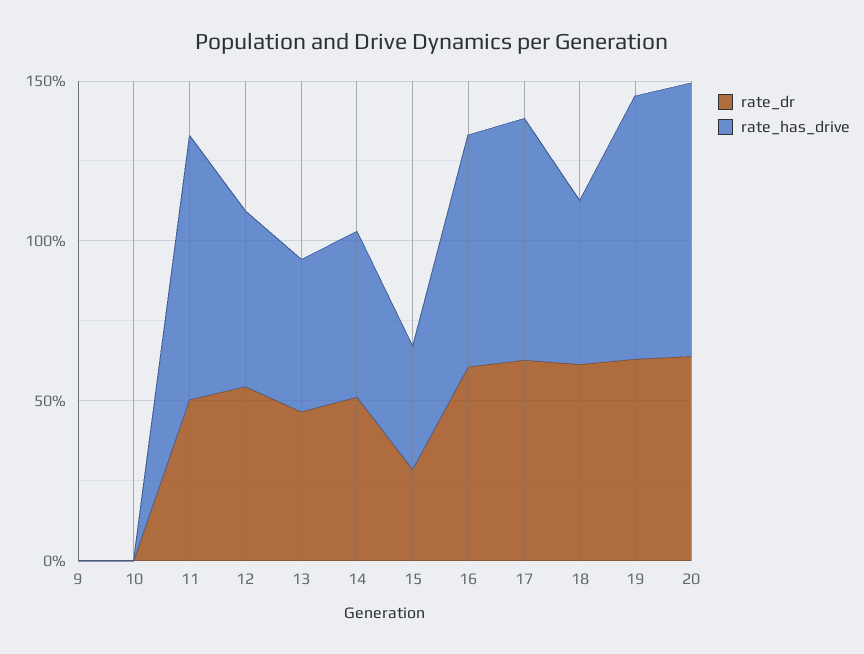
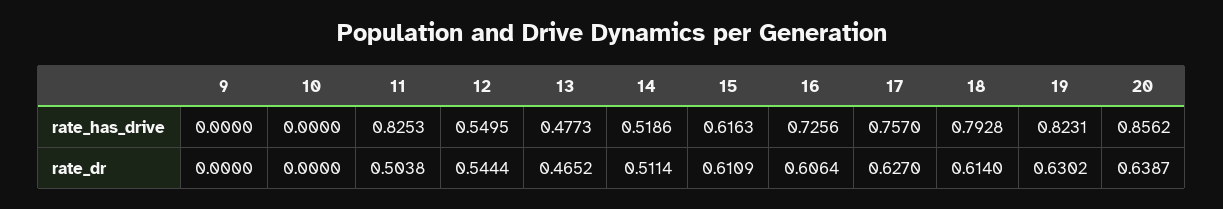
rate_dr, 15: 0.3 -> 0.6109
rate_has_drive, 15: 0.4 -> 0.6163
rate_has_drive, 18: 0.5 -> 0.7928

